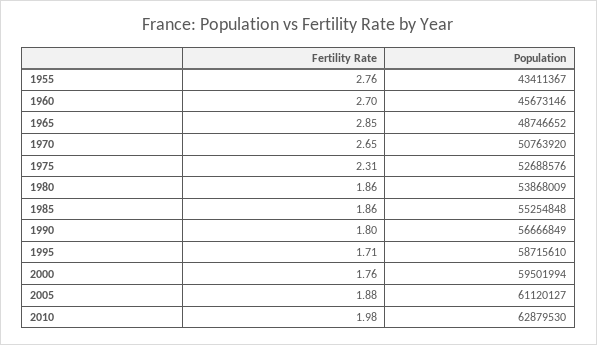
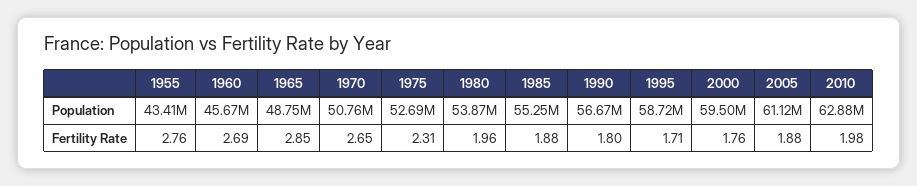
Fertility Rate, 1960: 2.7 -> 2.69
Fertility Rate, 1980: 1.86 -> 1.96
Fertility Rate, 1985: 1.86 -> 1.88

